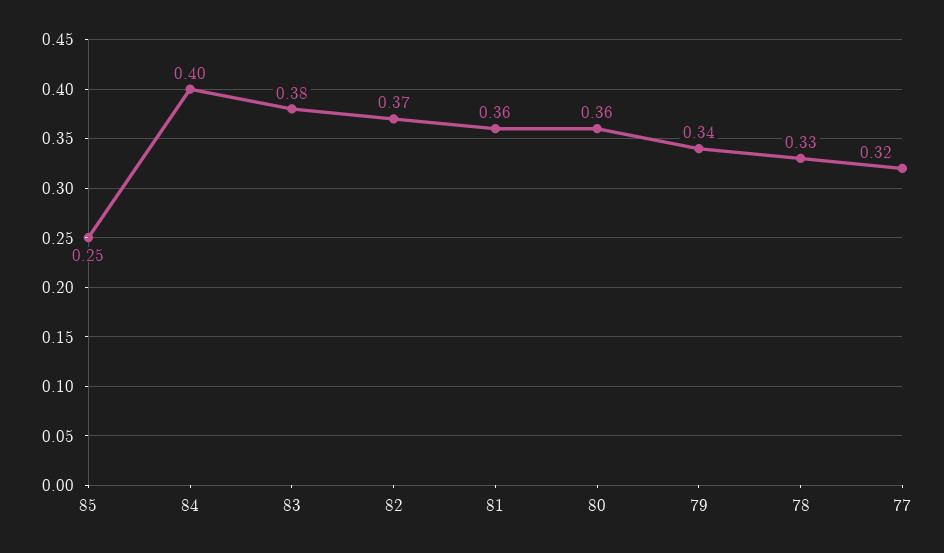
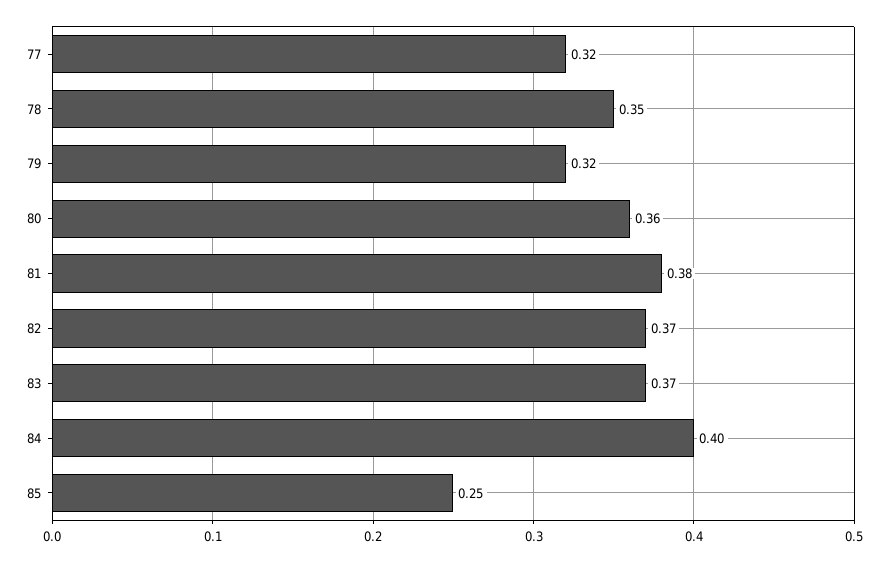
83: 0.38 -> 0.37
81: 0.36 -> 0.38
79: 0.34 -> 0.32
78: 0.33 -> 0.35

